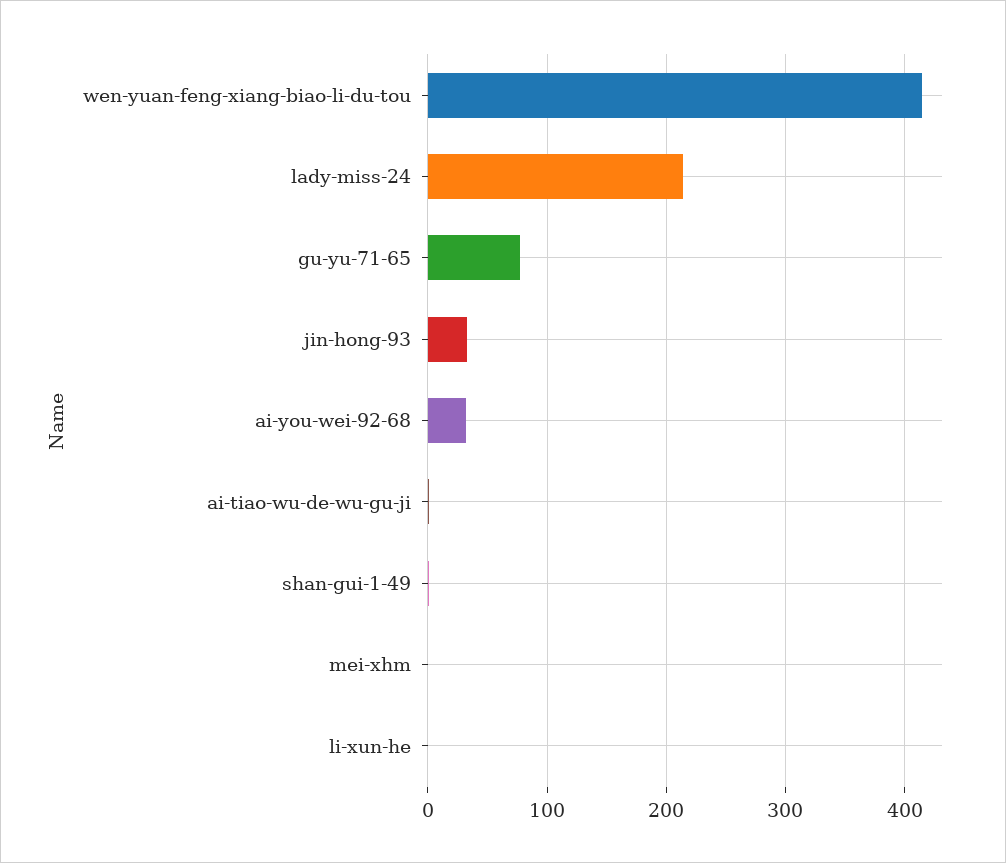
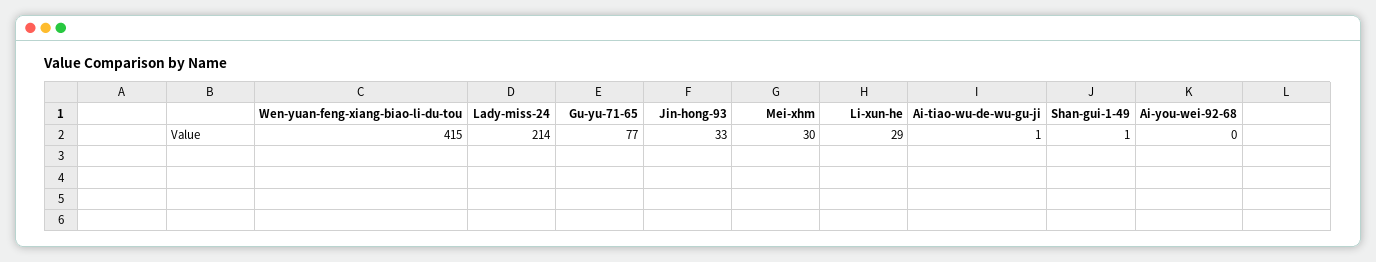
ai-you-wei-92-68: 30 -> 0
mei-xhm: 0 -> 30
li-xun-he: 0 -> 29

